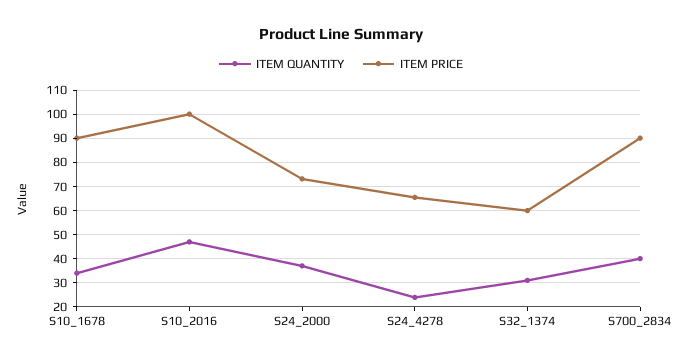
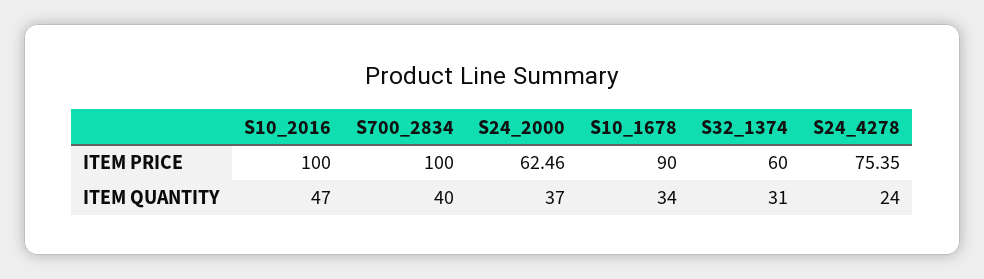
ITEM PRICE, S24_2000: 72.5 -> 62.46
ITEM PRICE, S24_4278: 65 -> 75.35
ITEM PRICE, S700_2834: 90 -> 100

